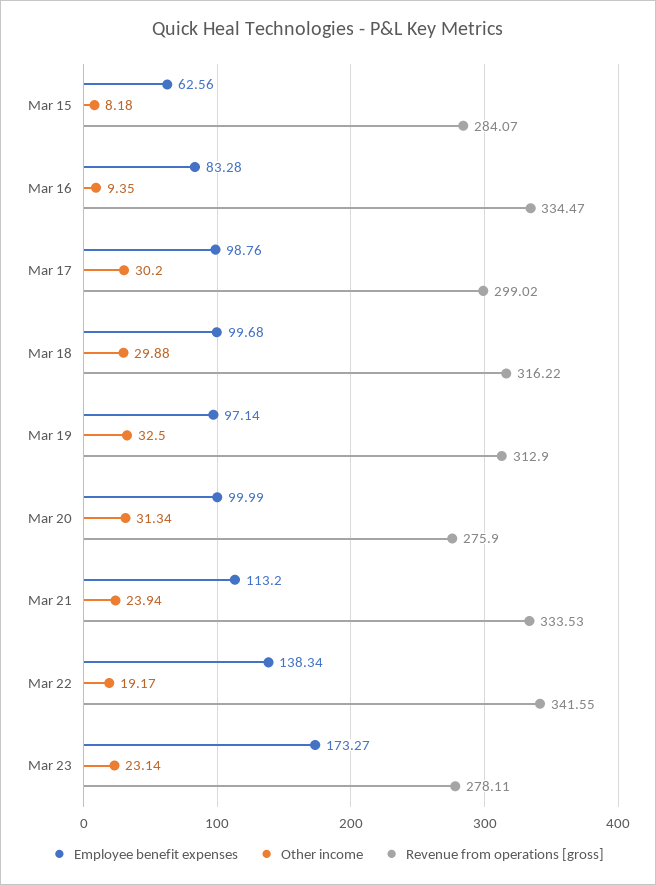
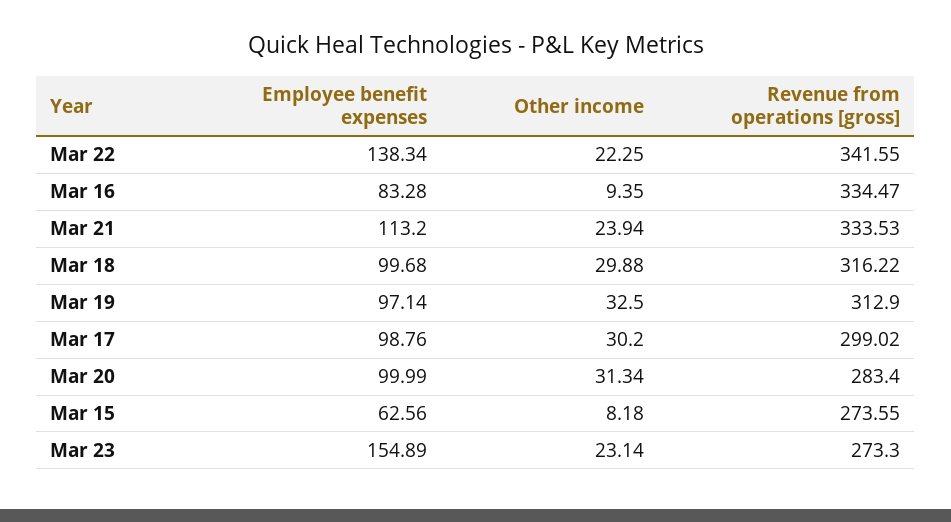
Revenue from operations [gross], Mar 15: 284.07 -> 273.55
Revenue from operations [gross], Mar 20: 275.9 -> 283.4
Other income, Mar 22: 19.17 -> 22.25
Employee benefit expenses, Mar 23: 173.27 -> 154.89
Revenue from operations [gross], Mar 23: 278.11 -> 273.3

